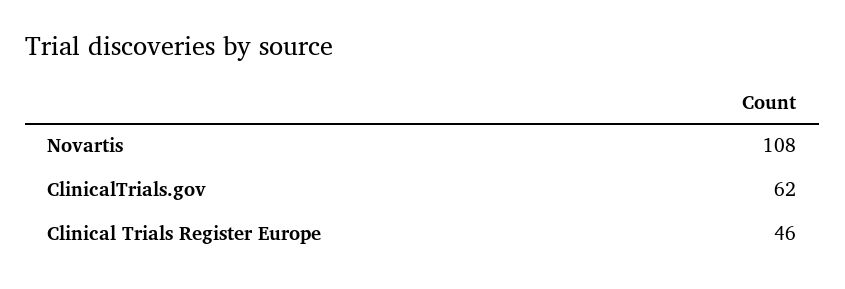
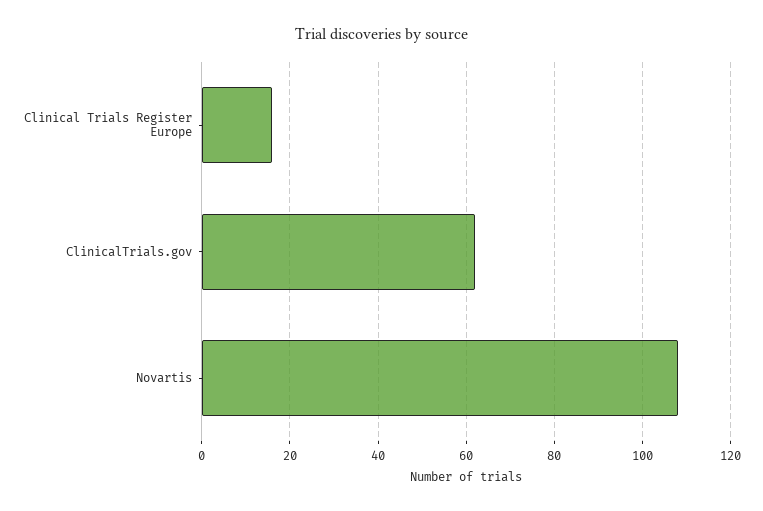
Clinical Trials Register Europe: 46 -> 15

